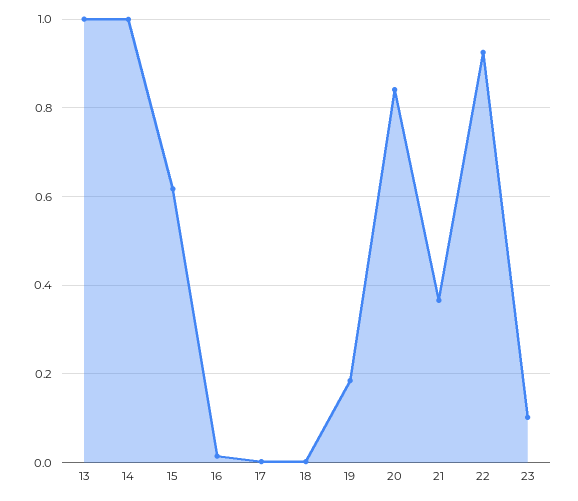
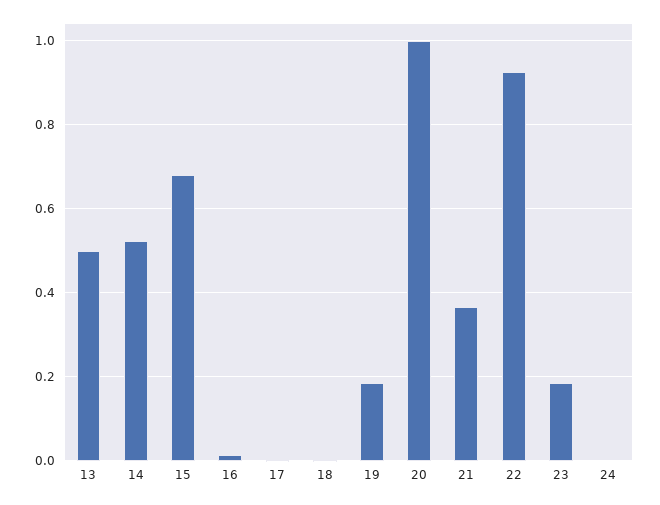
13: 1 -> 0.5
14: 1 -> 0.52
15: 0.62 -> 0.68
20: 0.84 -> 1
23: 0.1 -> 0.18
24: none -> 0

